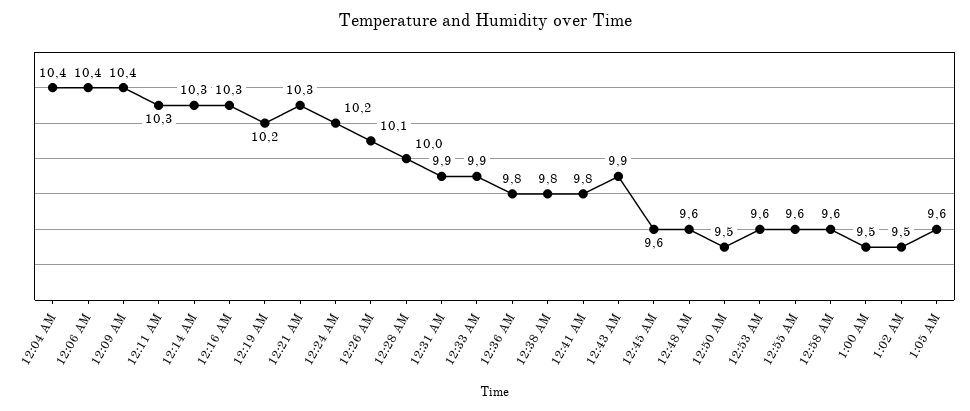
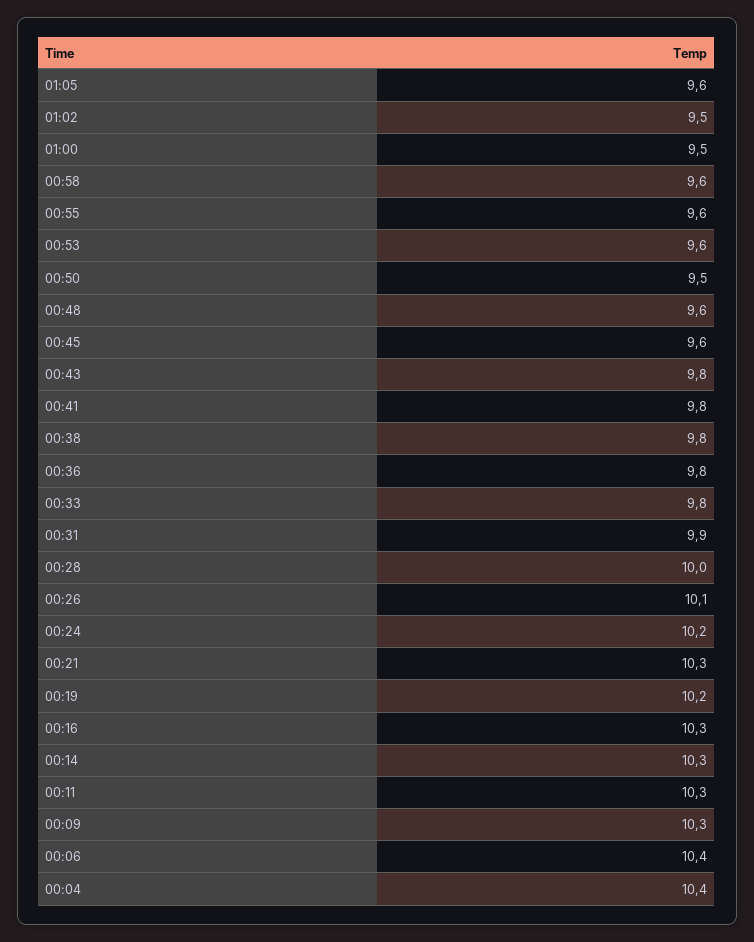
12:09 AM: 10.4 -> 10.3
12:33 AM: 9.9 -> 9.8
12:43 AM: 9.9 -> 9.8

